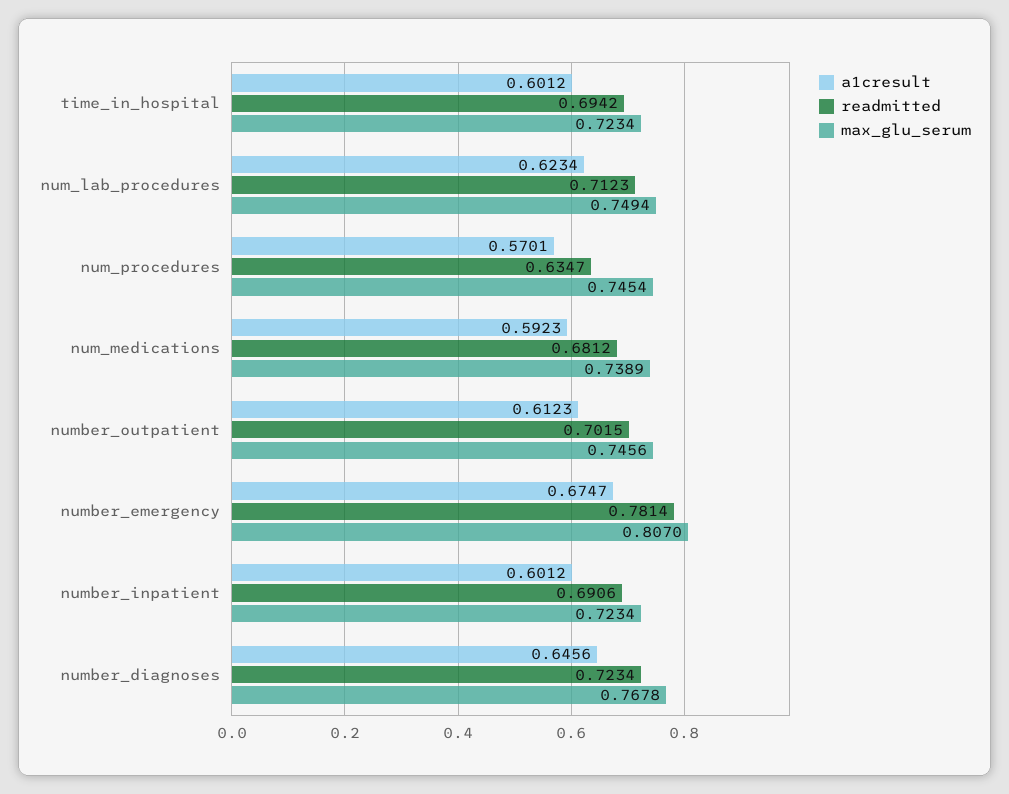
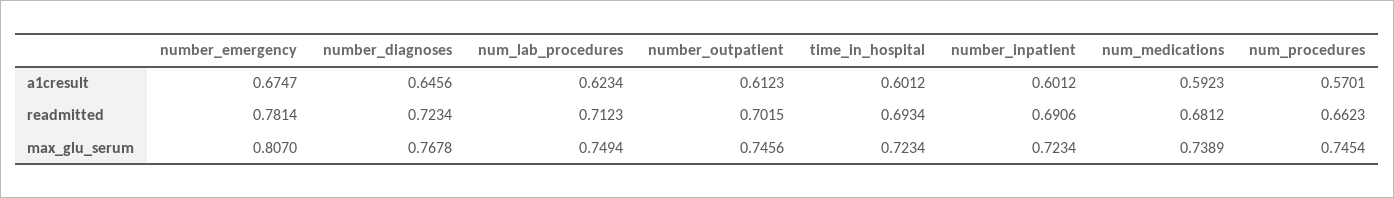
readmitted, time_in_hospital: 0.6942 -> 0.6934
readmitted, num_procedures: 0.6347 -> 0.6623

